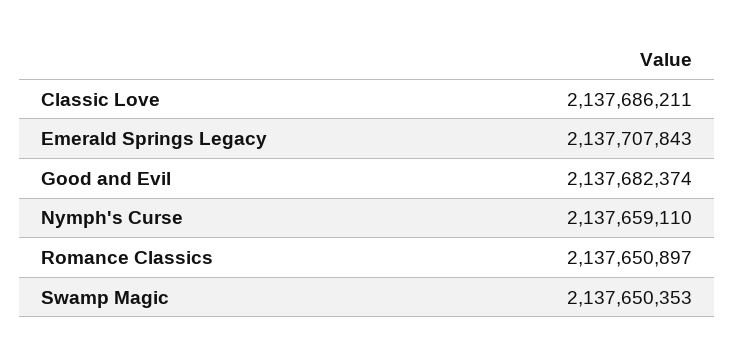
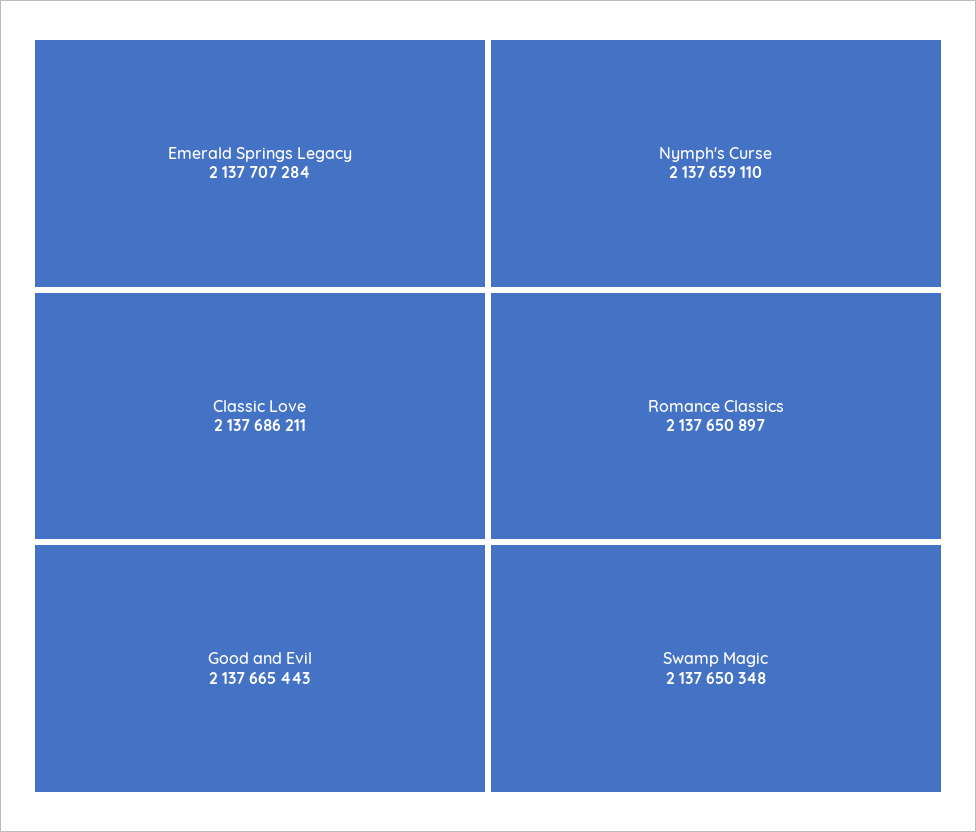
Emerald Springs Legacy: 2137707843 -> 2137707284
Good and Evil: 2137682374 -> 2137665443
Swamp Magic: 2137650353 -> 2137650348

